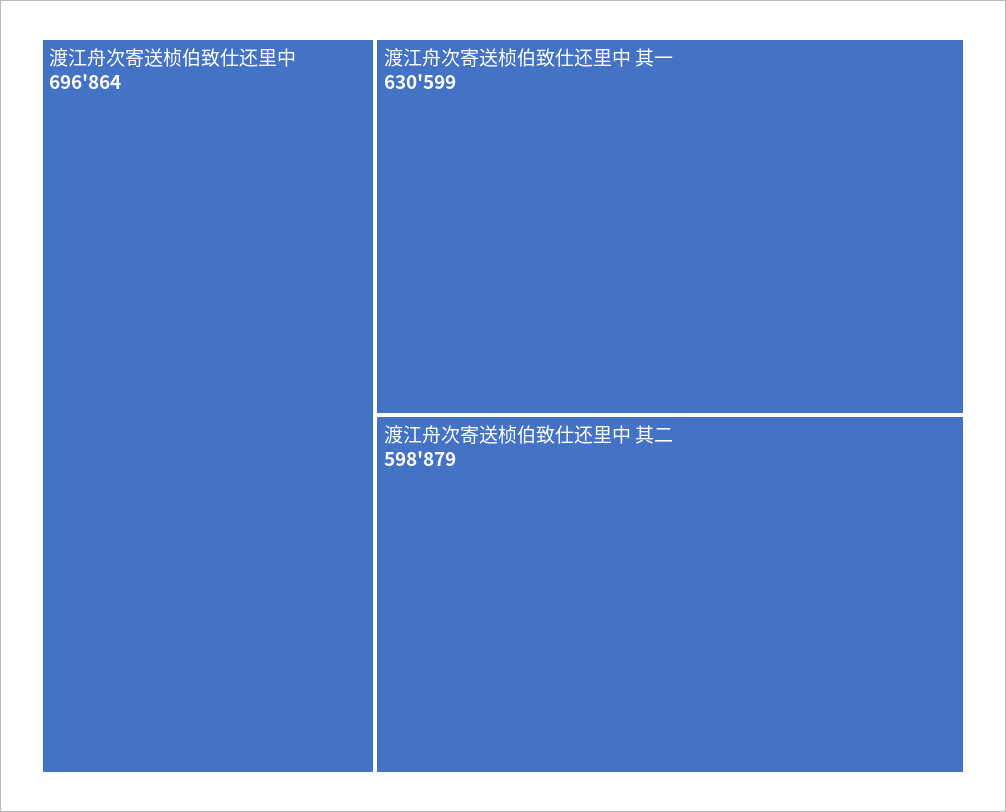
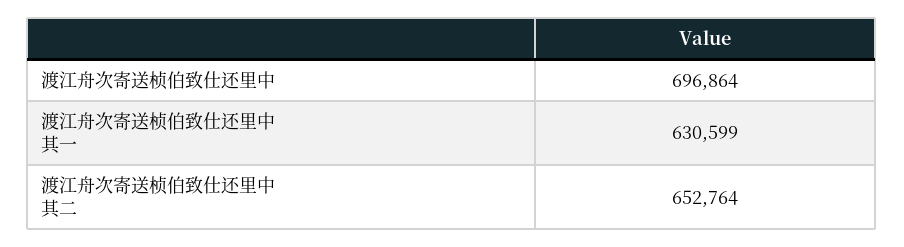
渡江舟次寄送桢伯致仕还里中 其二: 598879 -> 652764

